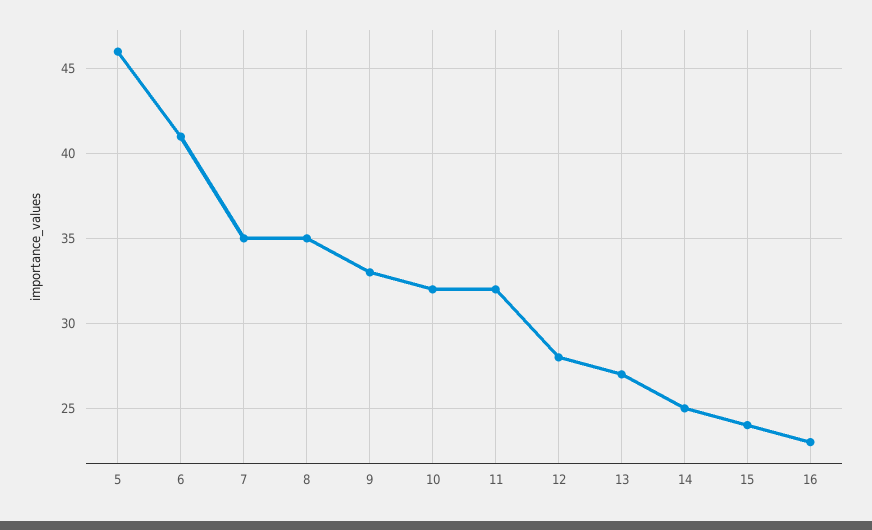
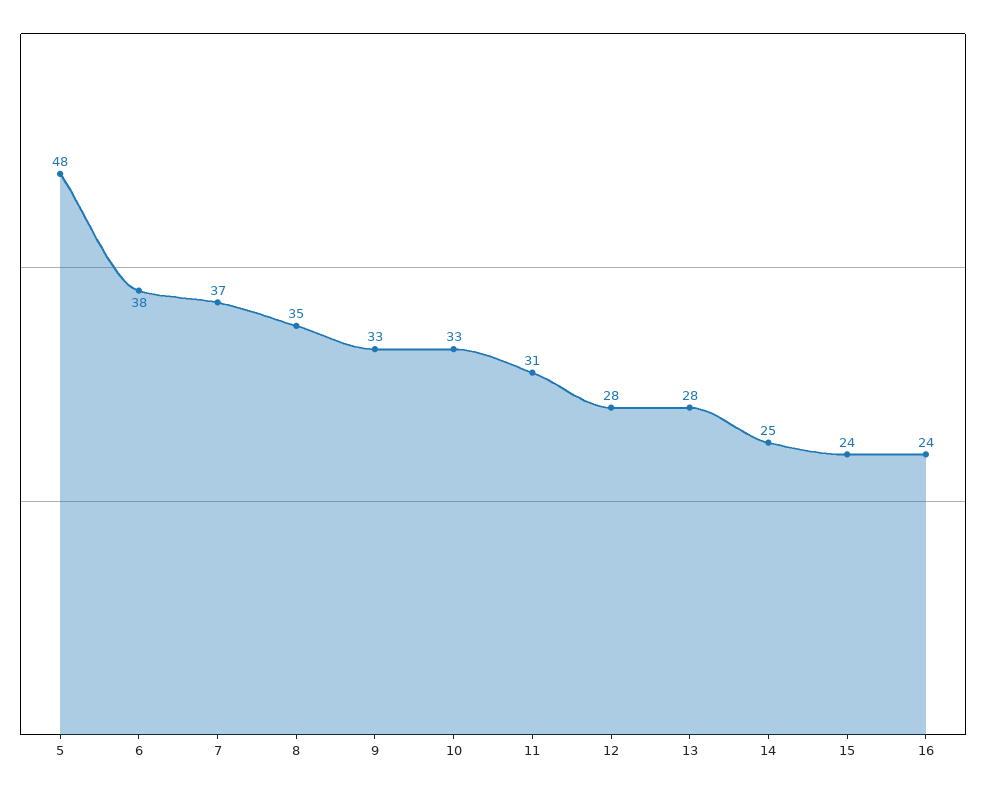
5: 46 -> 48
6: 41 -> 38
7: 35 -> 37
10: 32 -> 33
11: 32 -> 31
13: 27 -> 28
16: 23 -> 24

